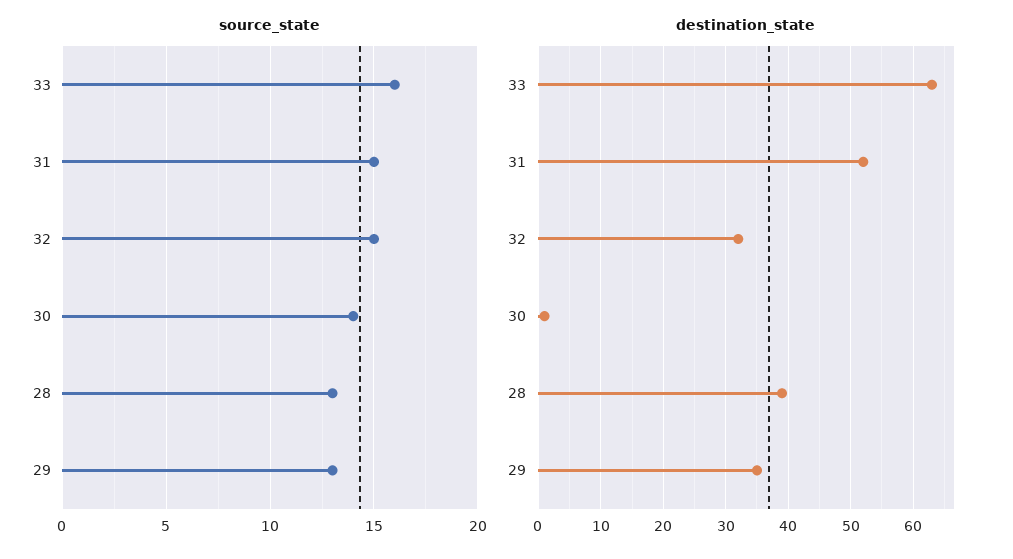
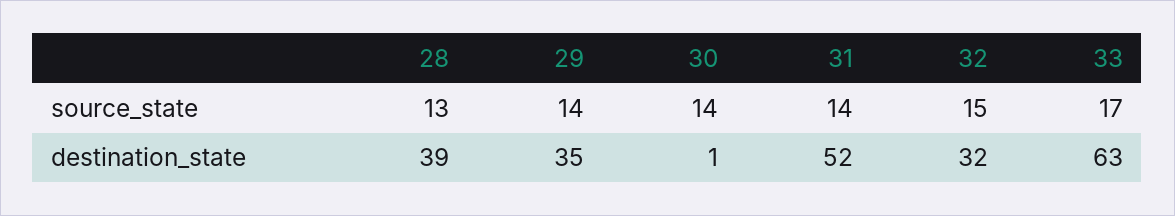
source_state, 33: 16 -> 17
source_state, 31: 15 -> 14
source_state, 29: 13 -> 14

